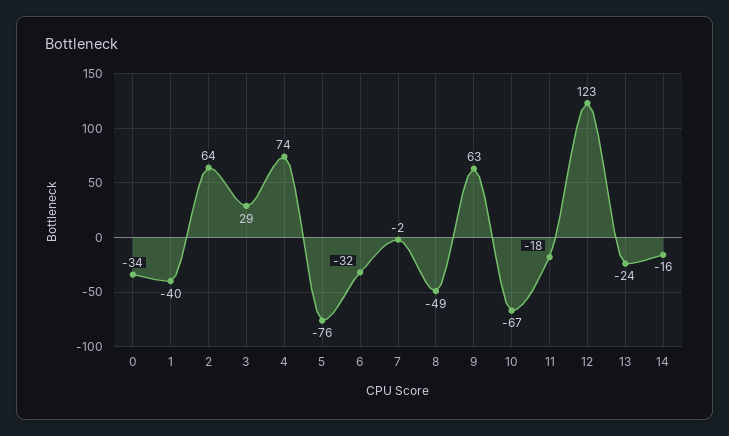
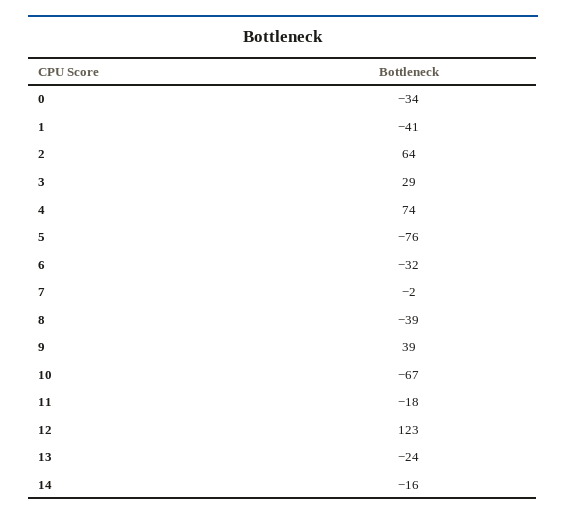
1: -40 -> -41
8: -49 -> -39
9: 63 -> 39

